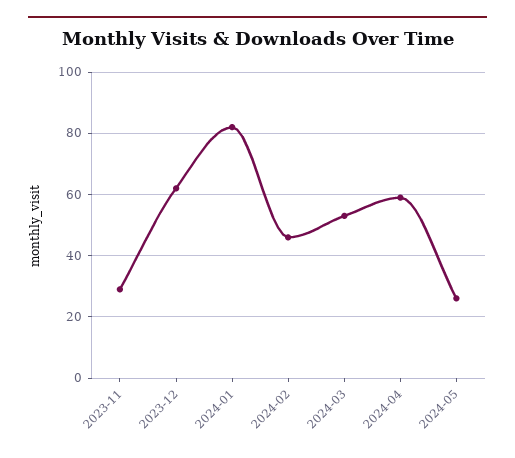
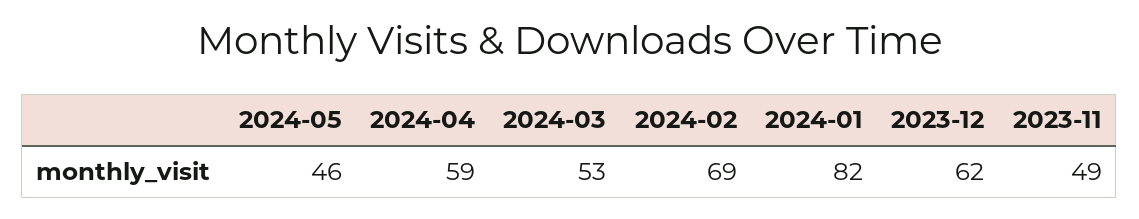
2023-11: 30 -> 49
2024-02: 45 -> 69
2024-05: 25 -> 46

